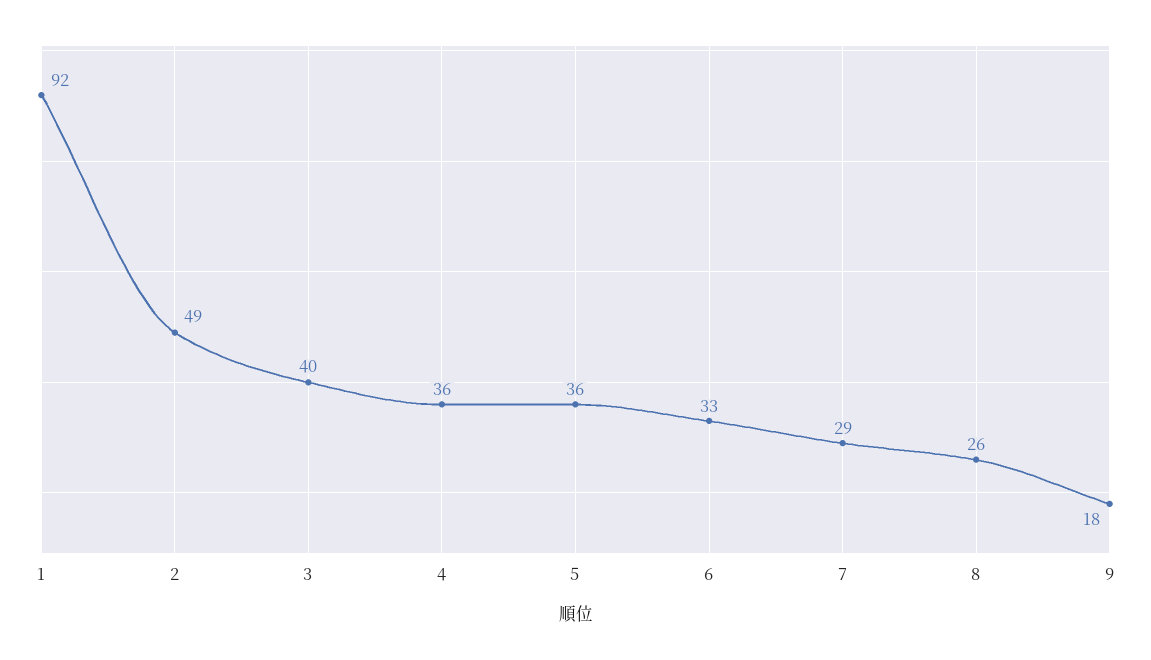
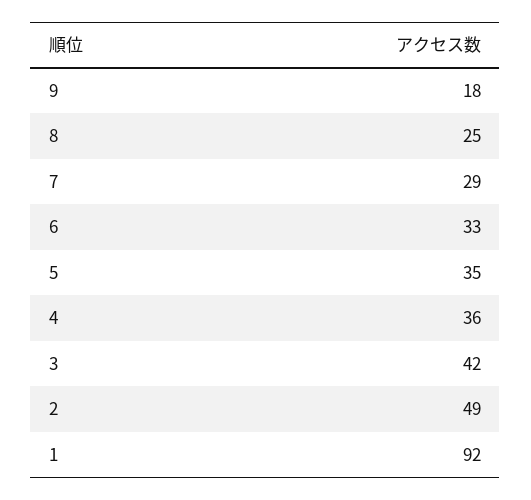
3: 40 -> 42
5: 36 -> 35
8: 26 -> 25

